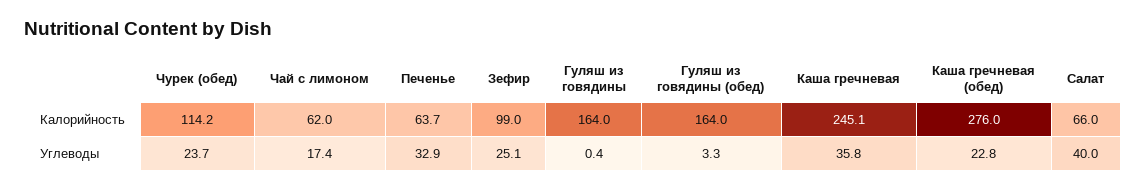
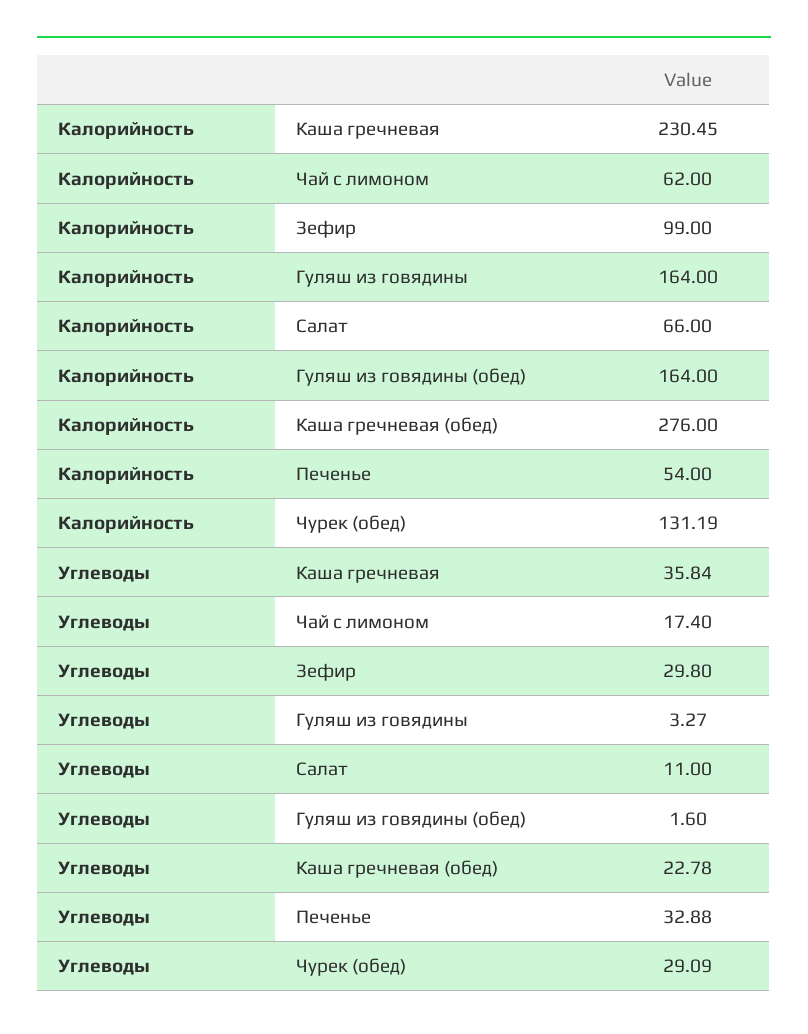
Чурек (обед), Калорийность: 114.2 -> 131.19
Печенье, Калорийность: 63.7 -> 54
Каша гречневая, Калорийность: 245.1 -> 230.45
Чурек (обед), Углеводы: 23.7 -> 29.09
Зефир, Углеводы: 25.1 -> 29.8
Гуляш из говядины, Углеводы: 0.4 -> 3.27
Гуляш из говядины (обед), Углеводы: 3.3 -> 1.6
Салат, Углеводы: 40 -> 11

